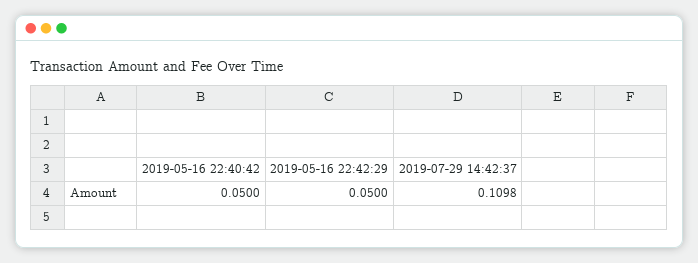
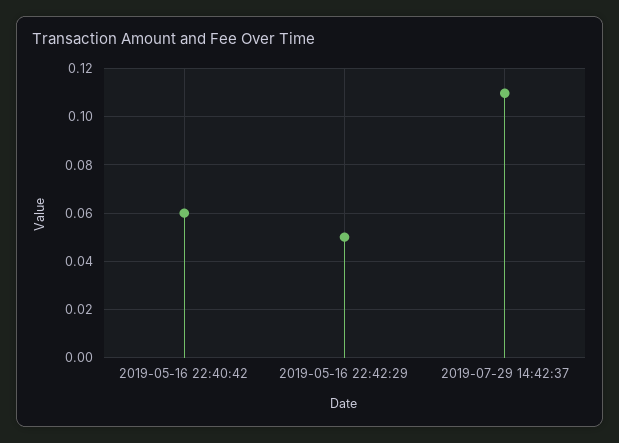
2019-05-16 22:40:42: 0.05 -> 0.06

